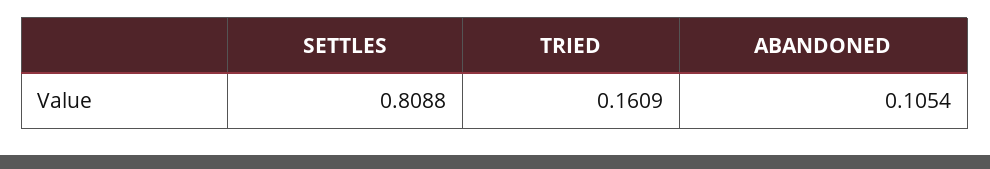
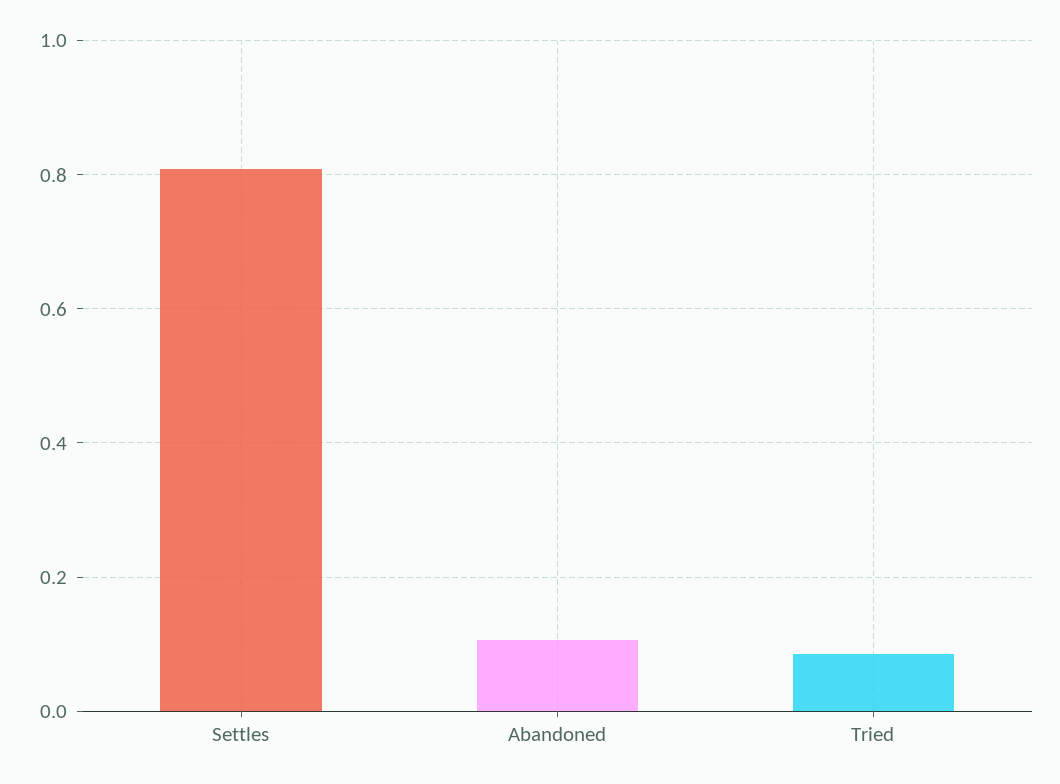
TRIED: 0.1609 -> 0.08

